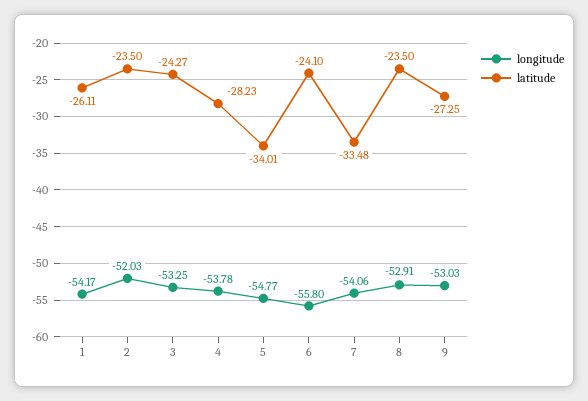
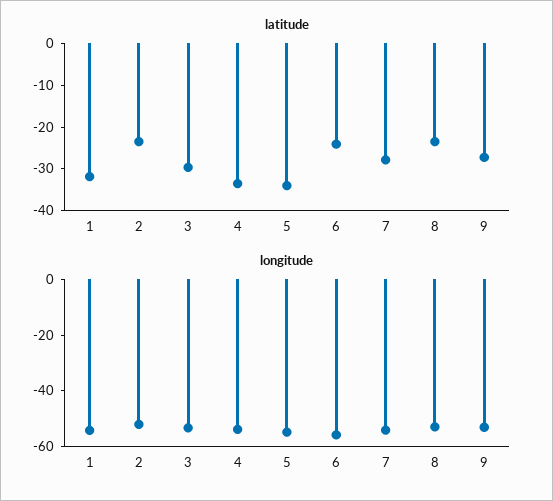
latitude, 1: -26.11 -> -32
latitude, 3: -24.27 -> -30
latitude, 4: -28.23 -> -34
latitude, 7: -33.48 -> -28

